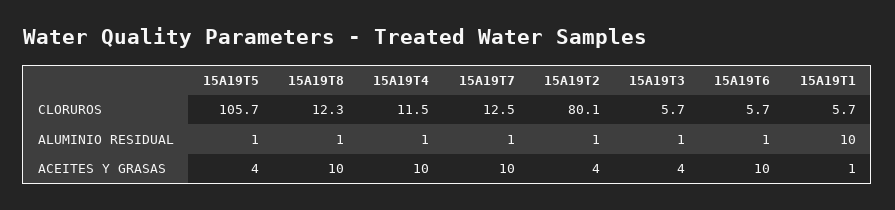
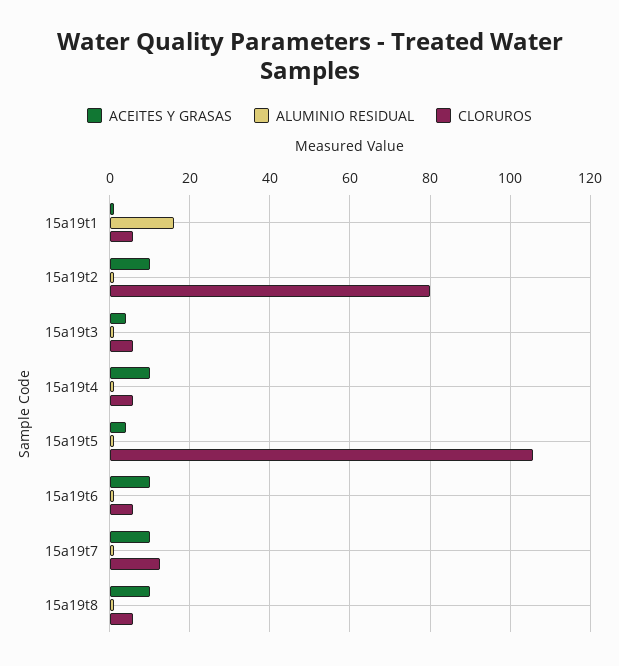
CLORUROS, 15A19T8: 12.3 -> 6
CLORUROS, 15A19T4: 11.5 -> 6
ALUMINIO RESIDUAL, 15A19T1: 10 -> 16
ACEITES Y GRASAS, 15A19T2: 4 -> 10

